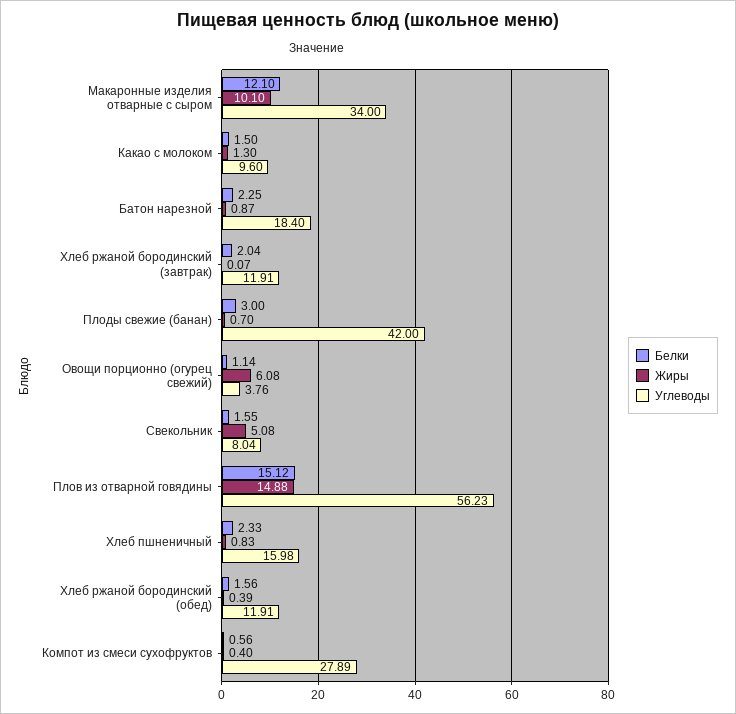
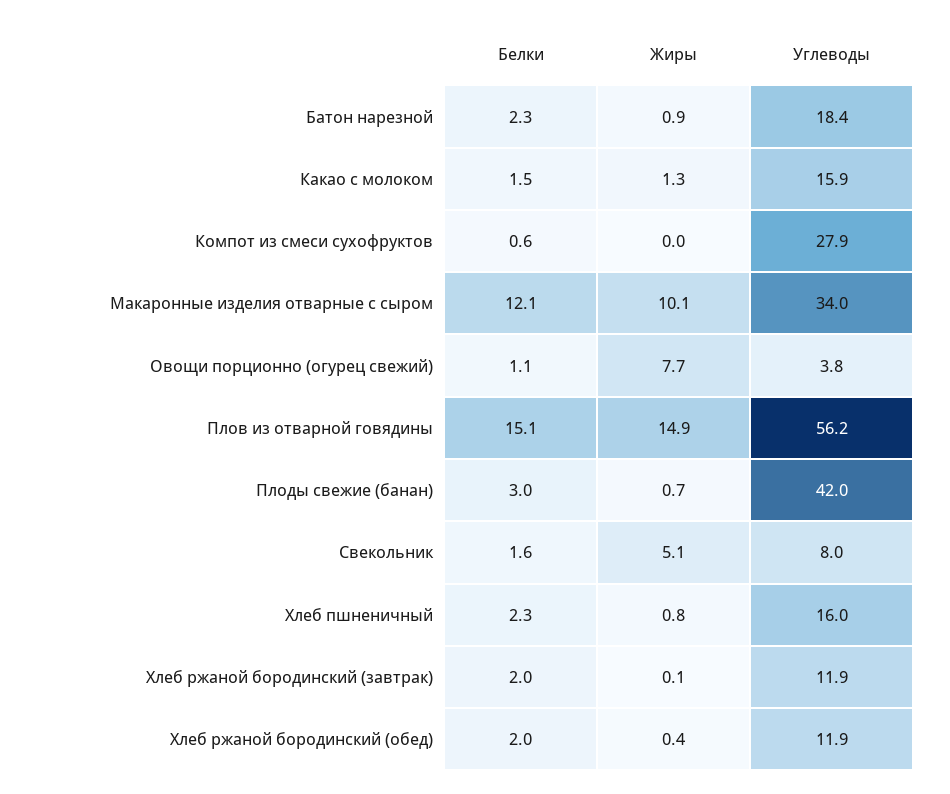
Углеводы, Какао с молоком: 9.6 -> 15.9
Жиры, Овощи порционно (огурец свежий): 6.08 -> 7.7
Белки, Хлеб ржаной бородинский (обед): 1.56 -> 2
Жиры, Компот из смеси сухофруктов: 0.4 -> 0

